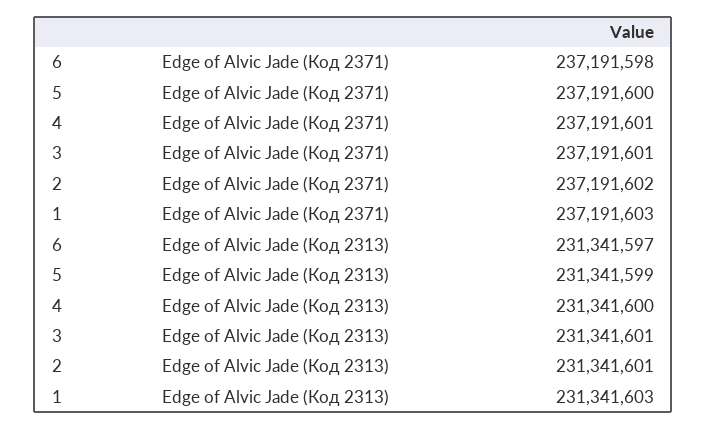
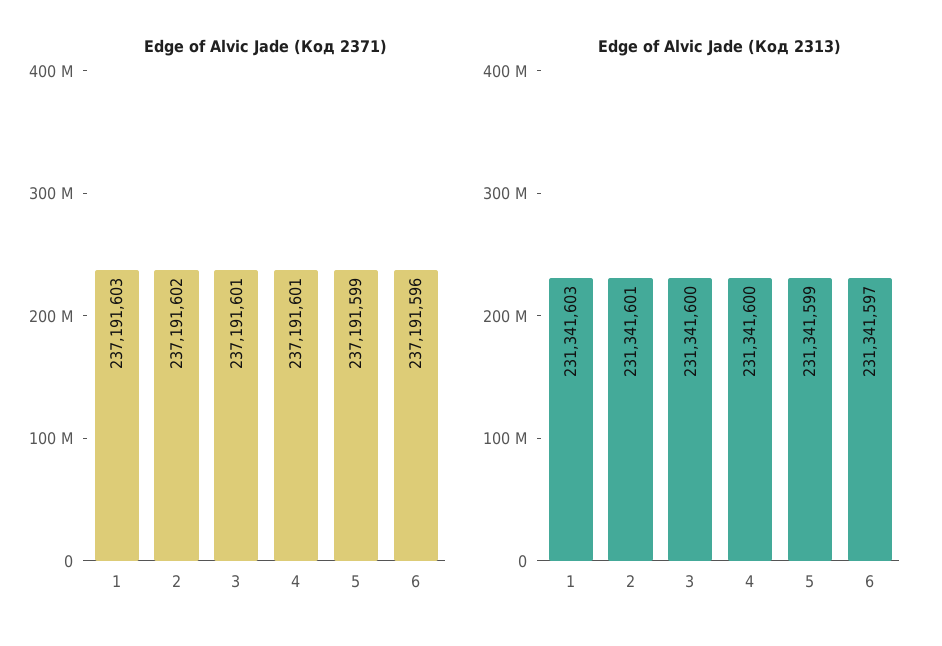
Edge of Alvic Jade (Код 2371), 6: 237191598 -> 237191596
Edge of Alvic Jade (Код 2371), 5: 237191600 -> 237191599
Edge of Alvic Jade (Код 2313), 3: 231341601 -> 231341600

